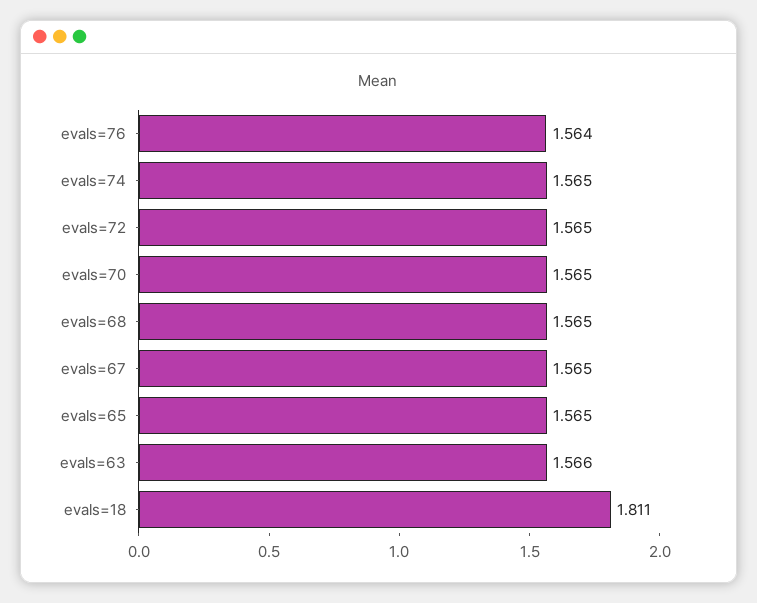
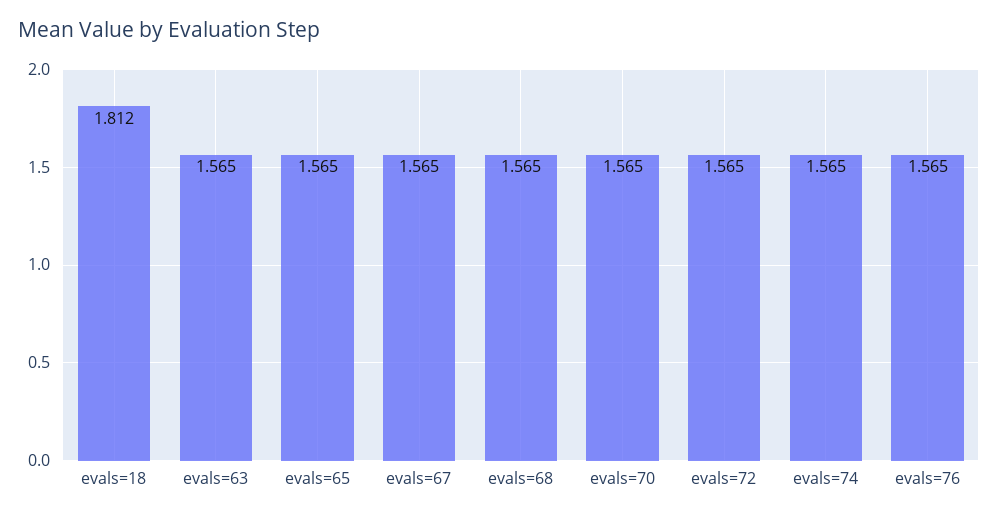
evals=76: 1.564 -> 1.565
evals=63: 1.566 -> 1.565
evals=18: 1.811 -> 1.812

